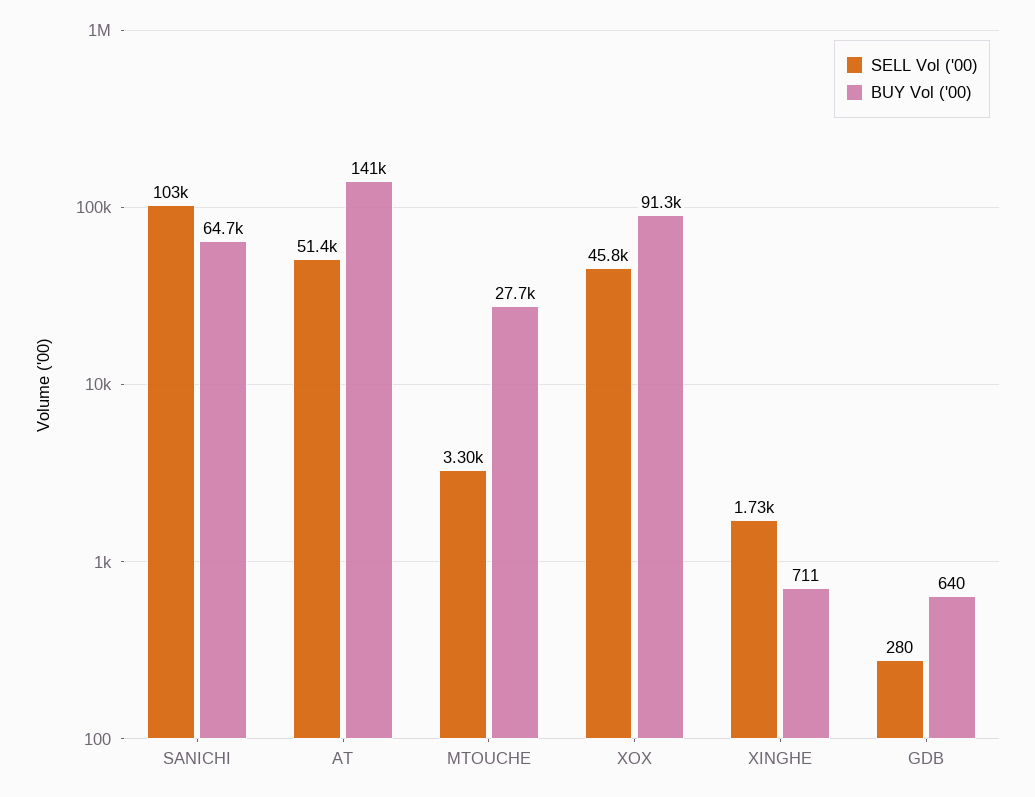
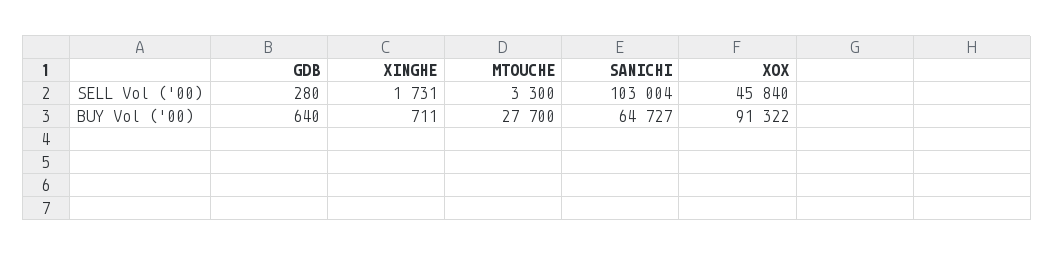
SELL Vol ('00), AT: 51400 -> none
BUY Vol ('00), AT: 141000 -> none

